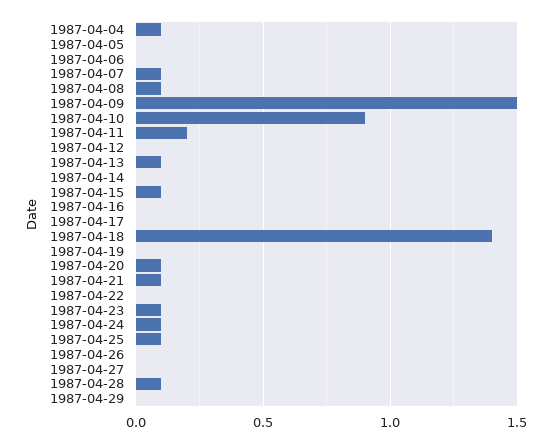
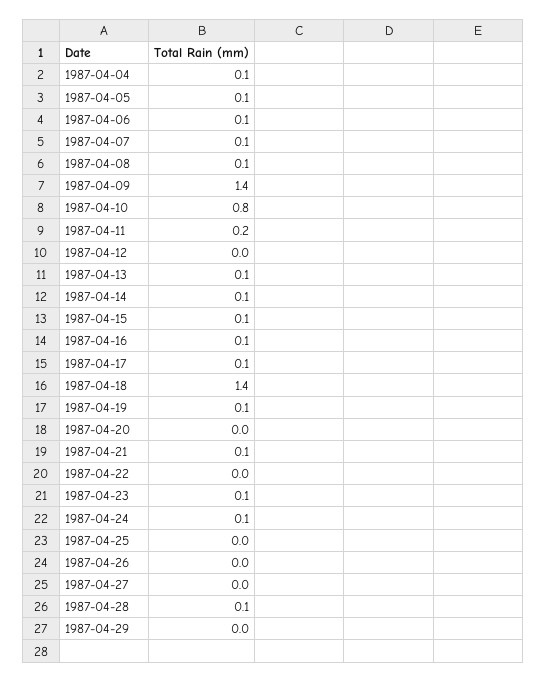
1987-04-05: 0 -> 0.1
1987-04-06: 0 -> 0.1
1987-04-09: 1.5 -> 1.4
1987-04-10: 0.9 -> 0.8
1987-04-14: 0 -> 0.1
1987-04-16: 0 -> 0.1
1987-04-17: 0 -> 0.1
1987-04-19: 0 -> 0.1
1987-04-20: 0.1 -> 0
1987-04-25: 0.1 -> 0

